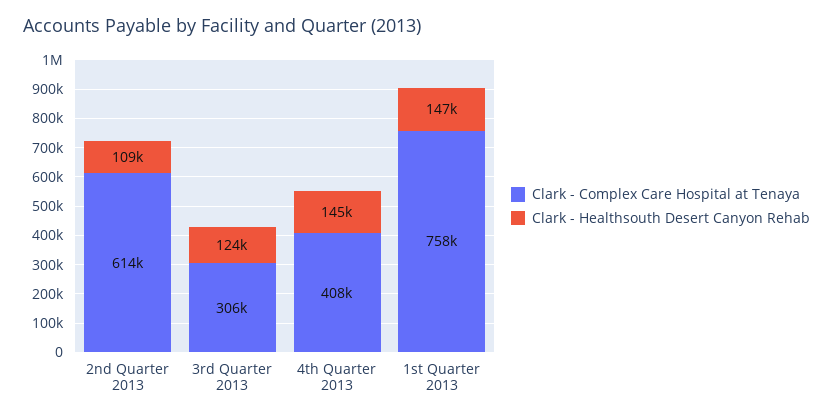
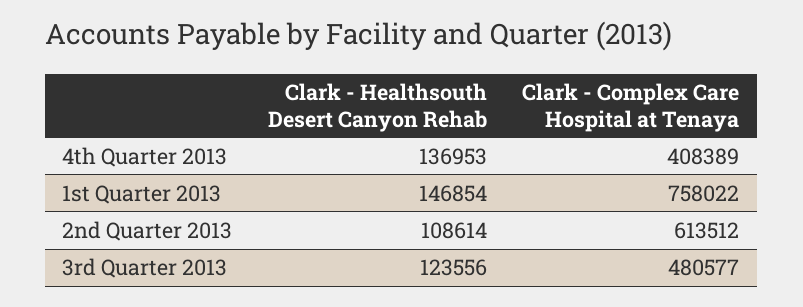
Clark - Complex Care Hospital at Tenaya, 3rd Quarter 2013: 306000 -> 480577
Clark - Healthsouth Desert Canyon Rehab, 4th Quarter 2013: 145000 -> 136953

